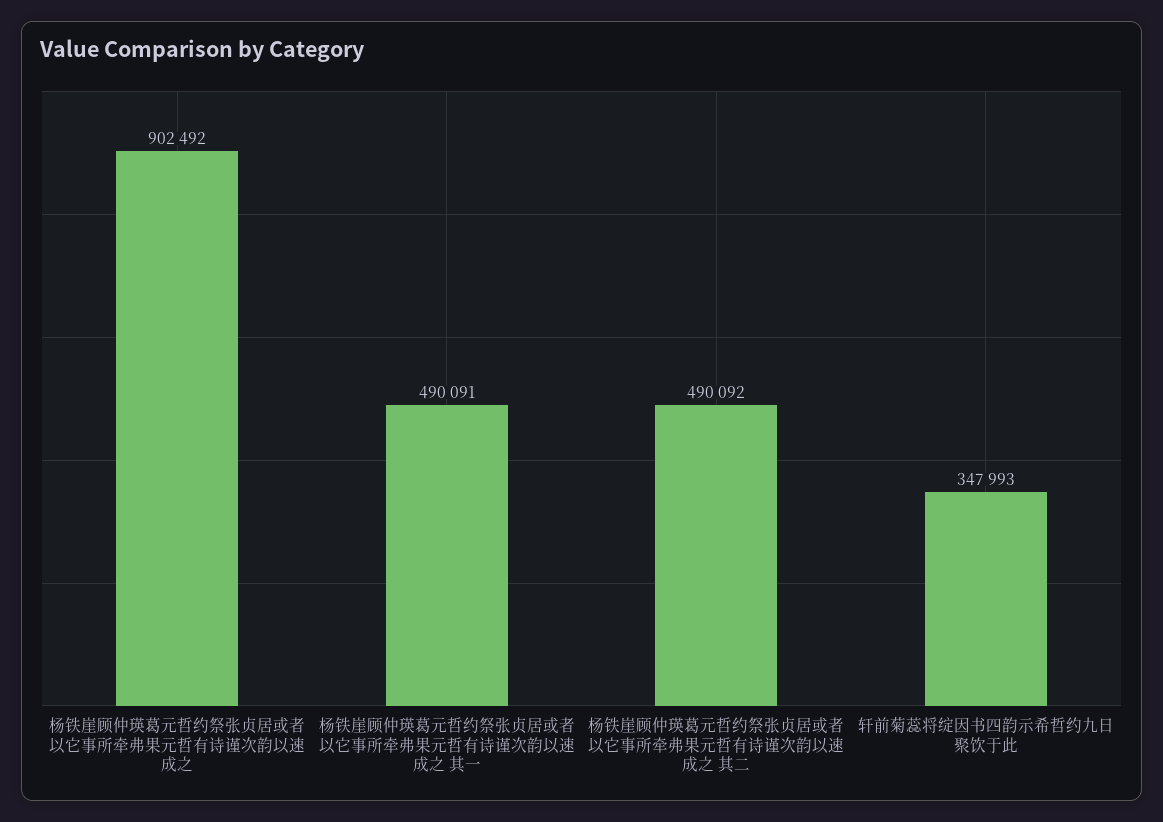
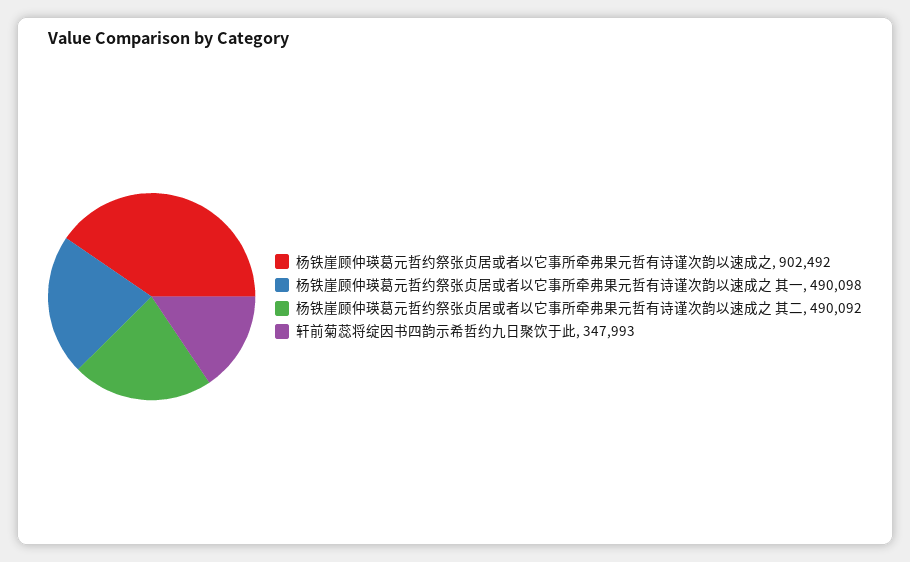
杨铁崖顾仲瑛葛元哲约祭张贞居或者以它事所牵弗果元哲有诗谨次韵以速成之 其一: 490091 -> 490098

